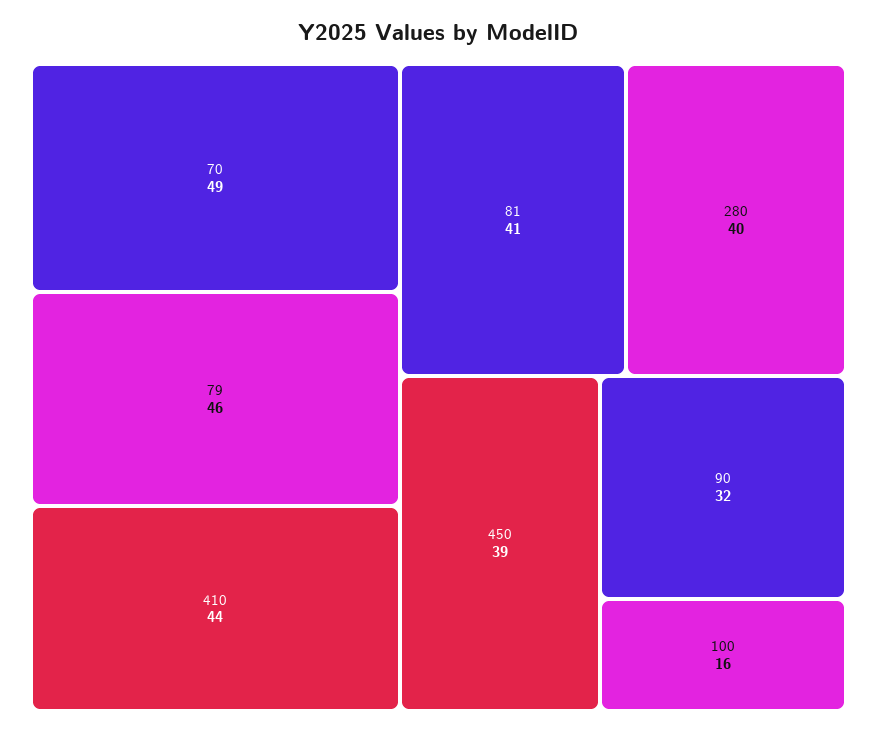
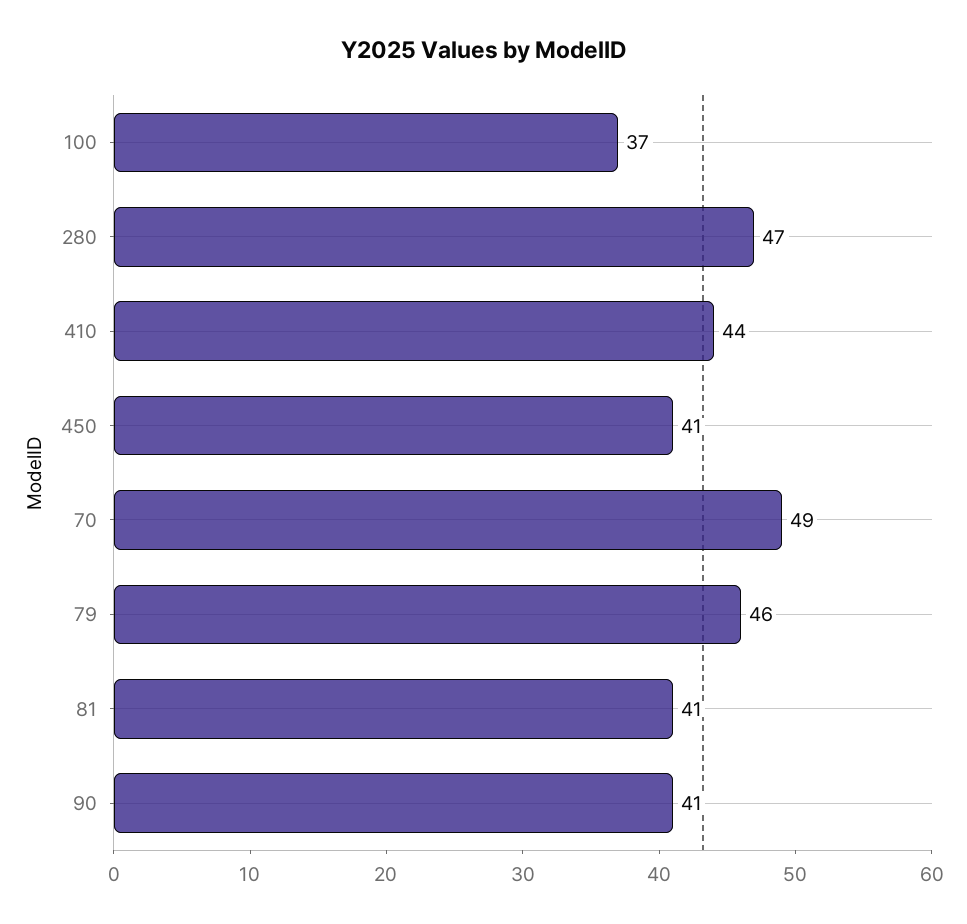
280: 40 -> 47
450: 39 -> 41
90: 32 -> 41
100: 16 -> 37

